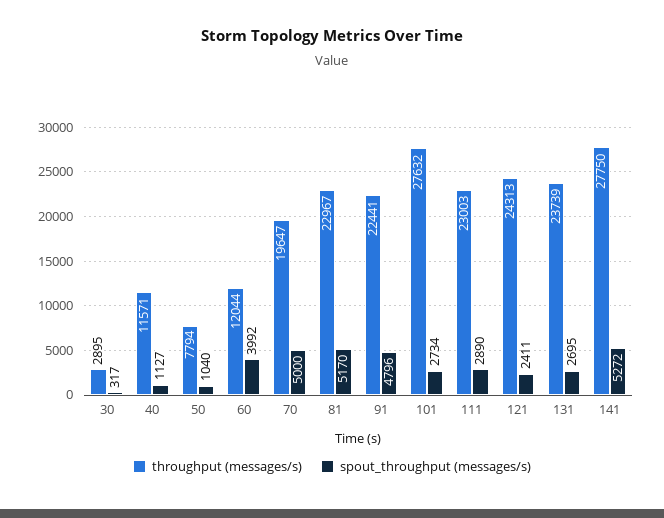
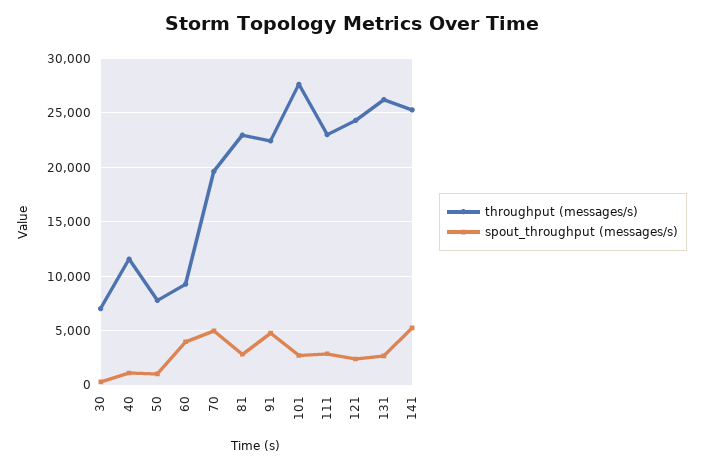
throughput (messages/s), 30: 2895 -> 7000
throughput (messages/s), 60: 12044 -> 9000
spout_throughput (messages/s), 81: 5170 -> 3000
throughput (messages/s), 131: 23739 -> 26000
throughput (messages/s), 141: 27750 -> 25000

